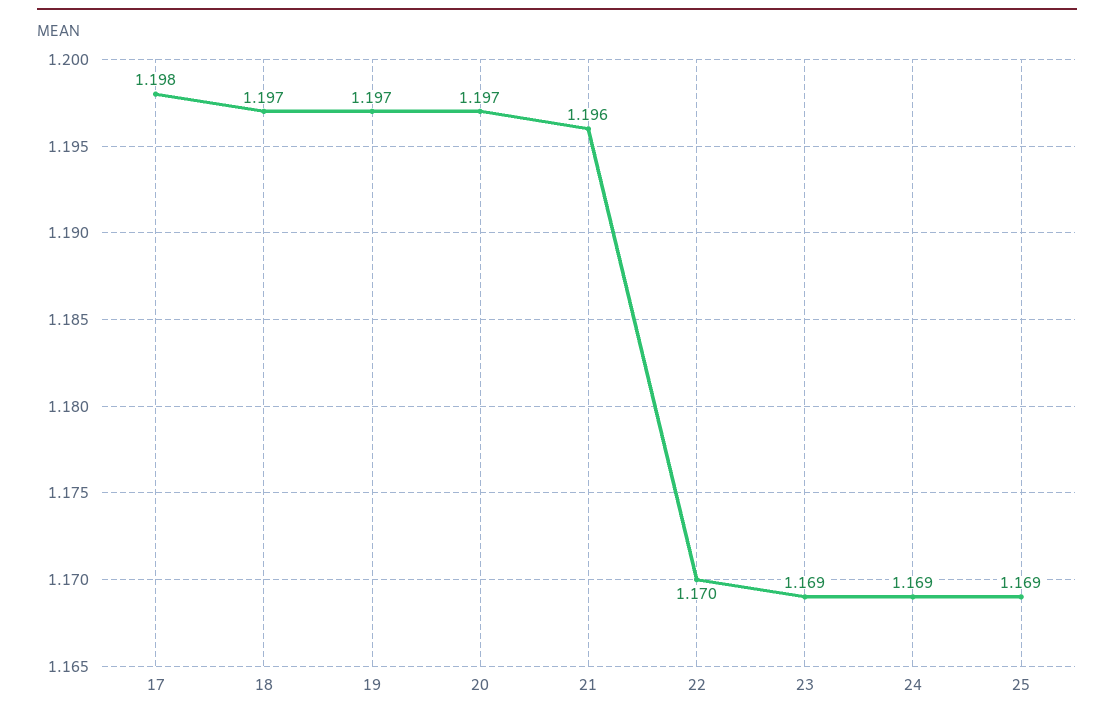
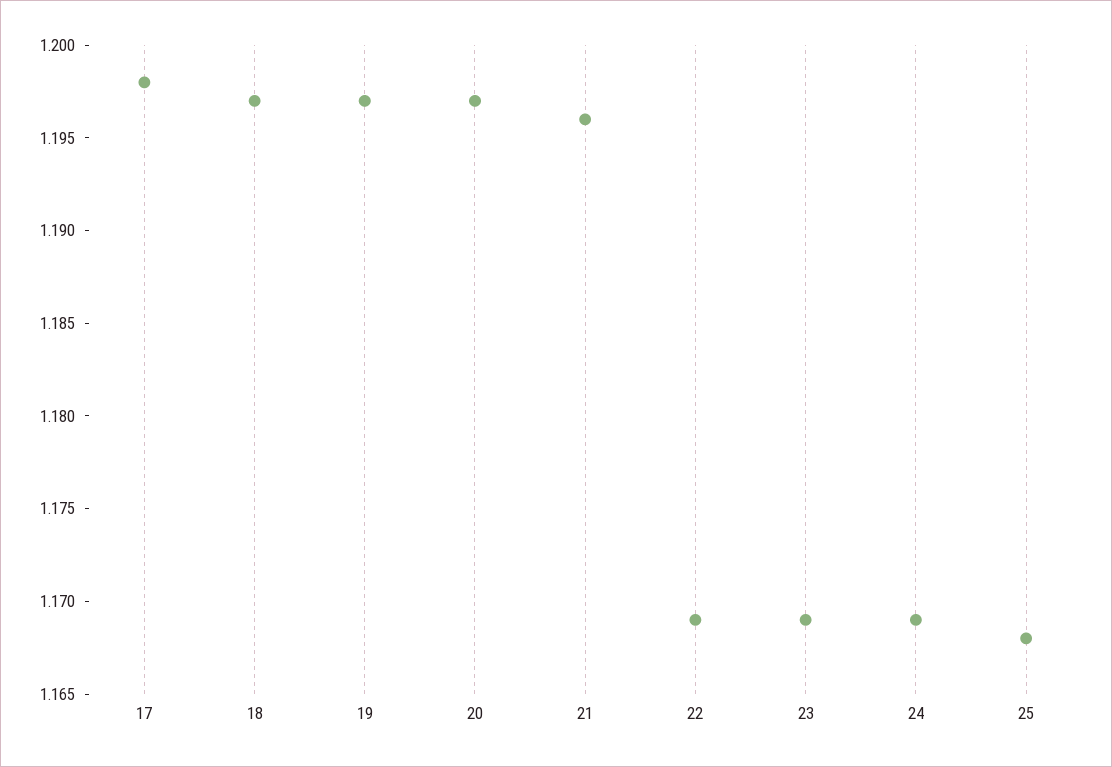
22: 1.17 -> 1.169
25: 1.169 -> 1.168

